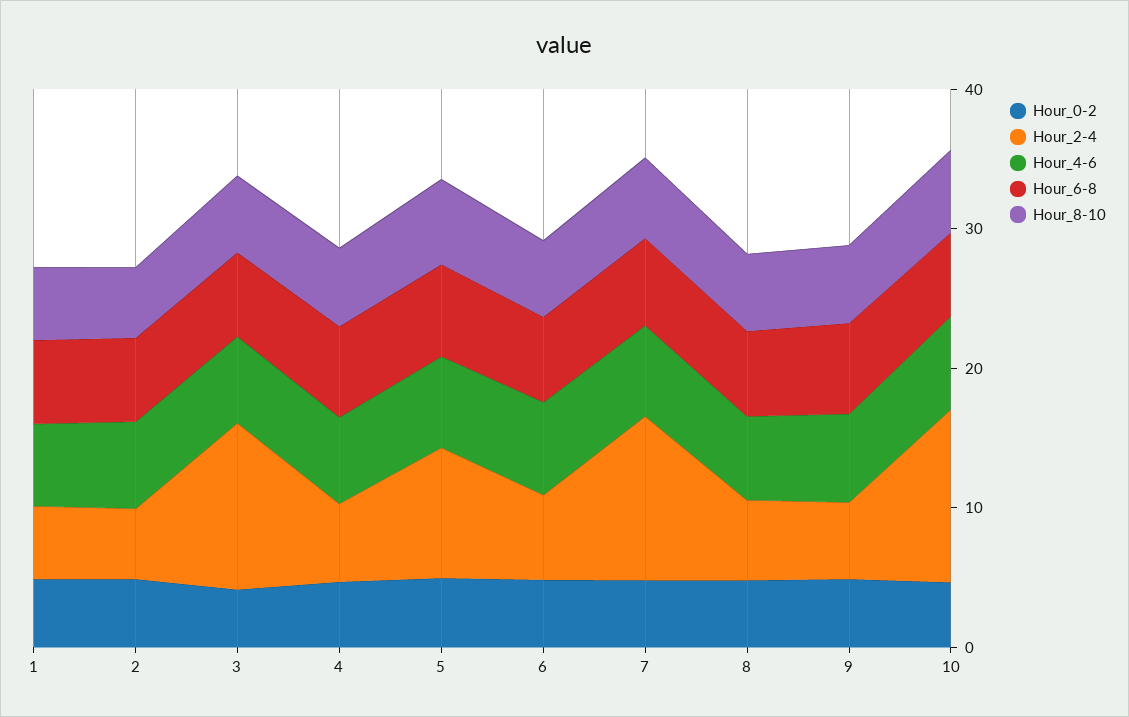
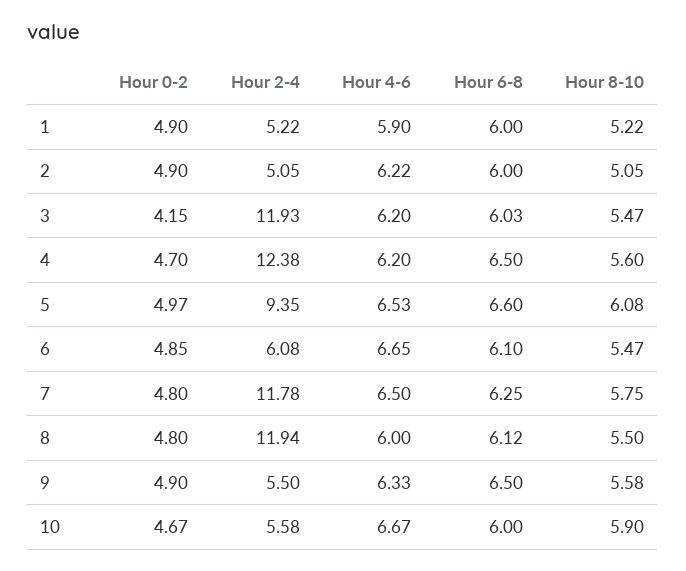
Hour_2-4, 4: 6 -> 12.38
Hour_2-4, 8: 6 -> 11.94
Hour_2-4, 10: 12 -> 5.58

